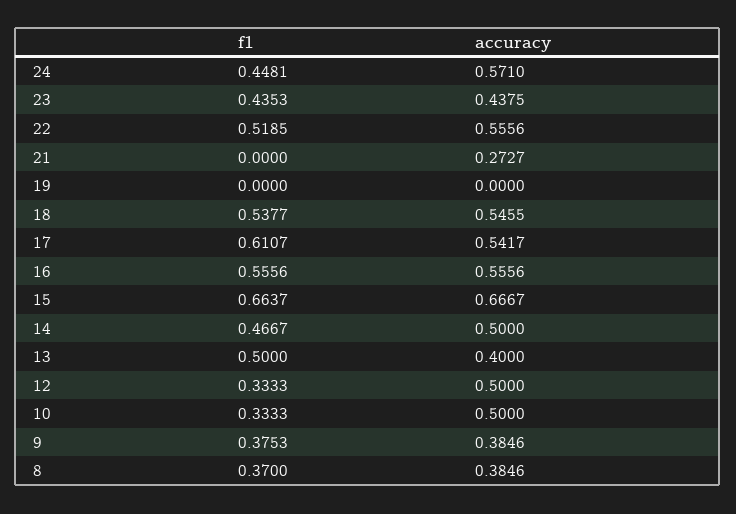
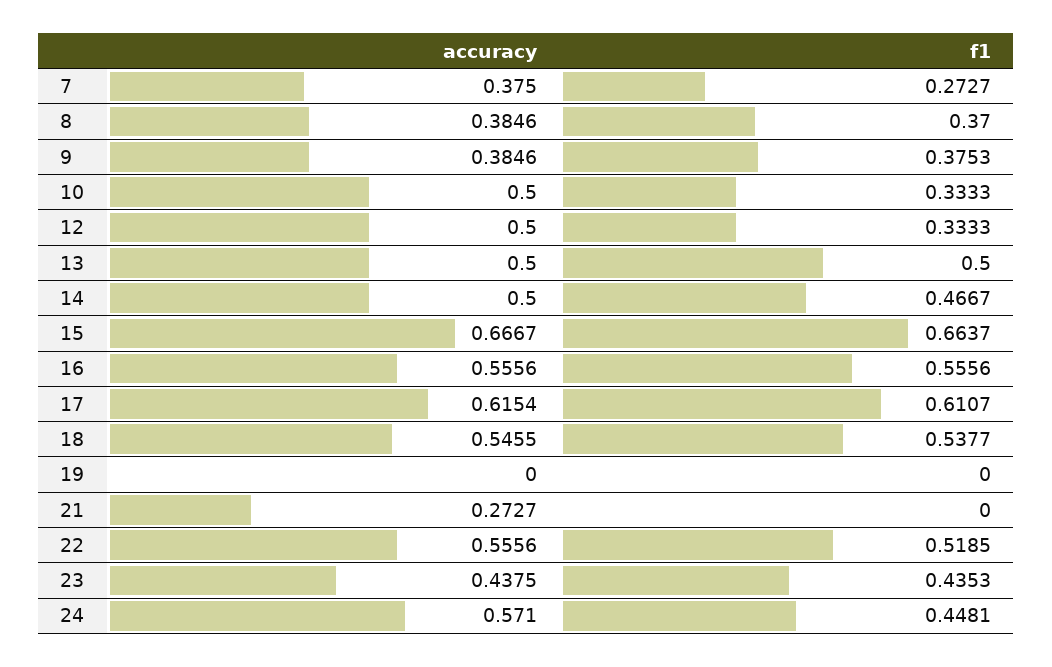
accuracy, 17: 0.5417 -> 0.6154
accuracy, 13: 0.4 -> 0.5
accuracy, 7: none -> 0.375
f1, 7: none -> 0.2727

